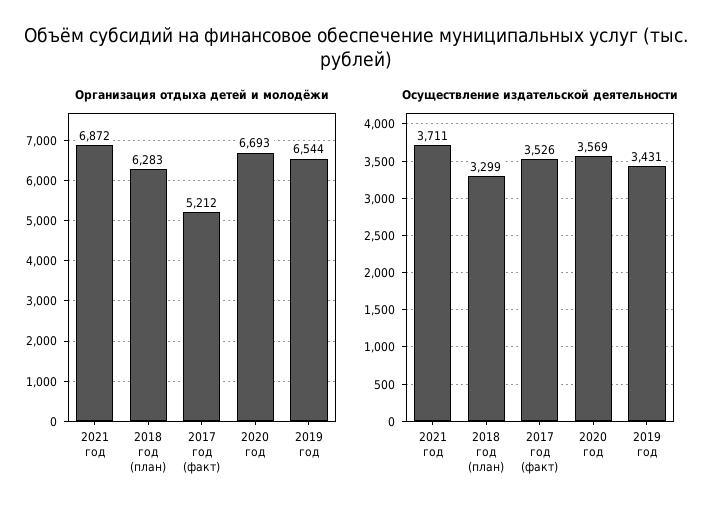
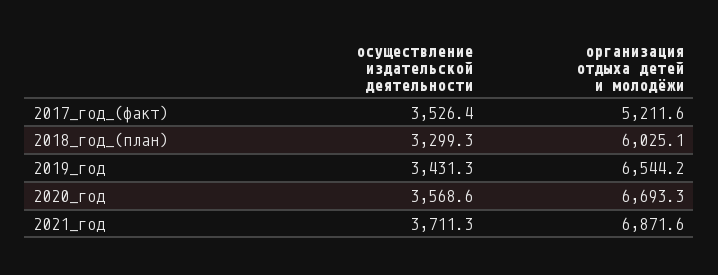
Организация отдыха детей и молодёжи, 2018 год (план): 6283 -> 6025.1

